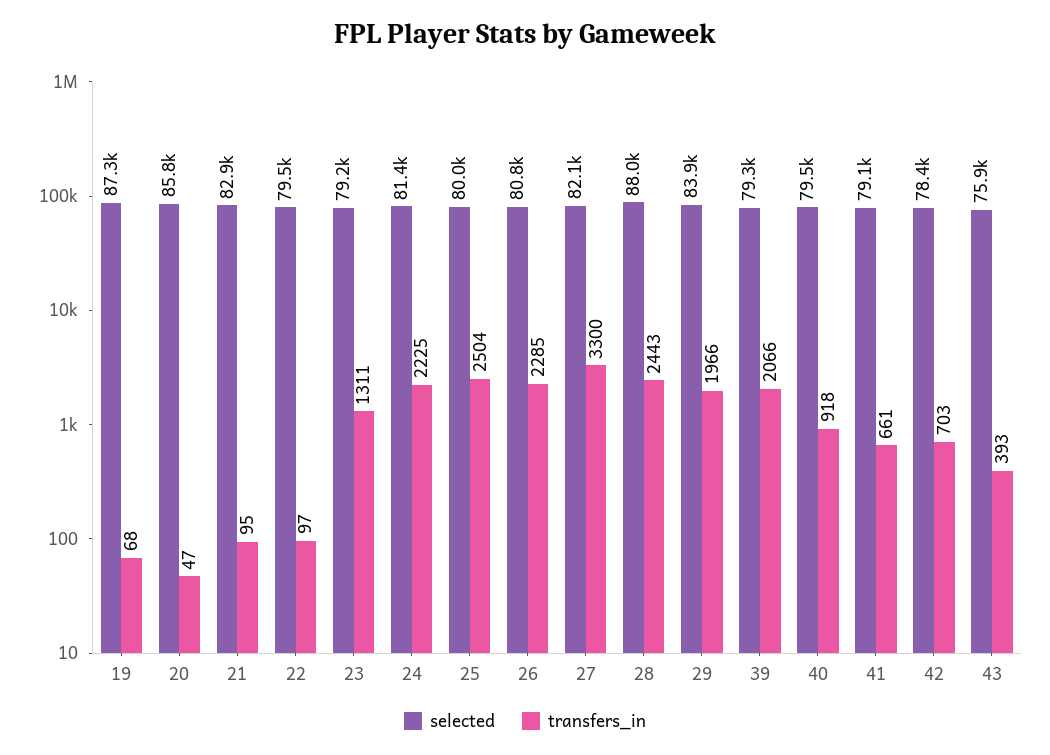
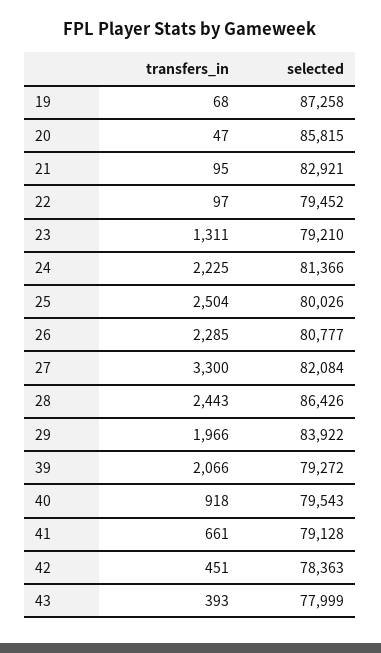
selected, 28: 88000 -> 86426
transfers_in, 42: 703 -> 451
selected, 43: 75900 -> 77999

